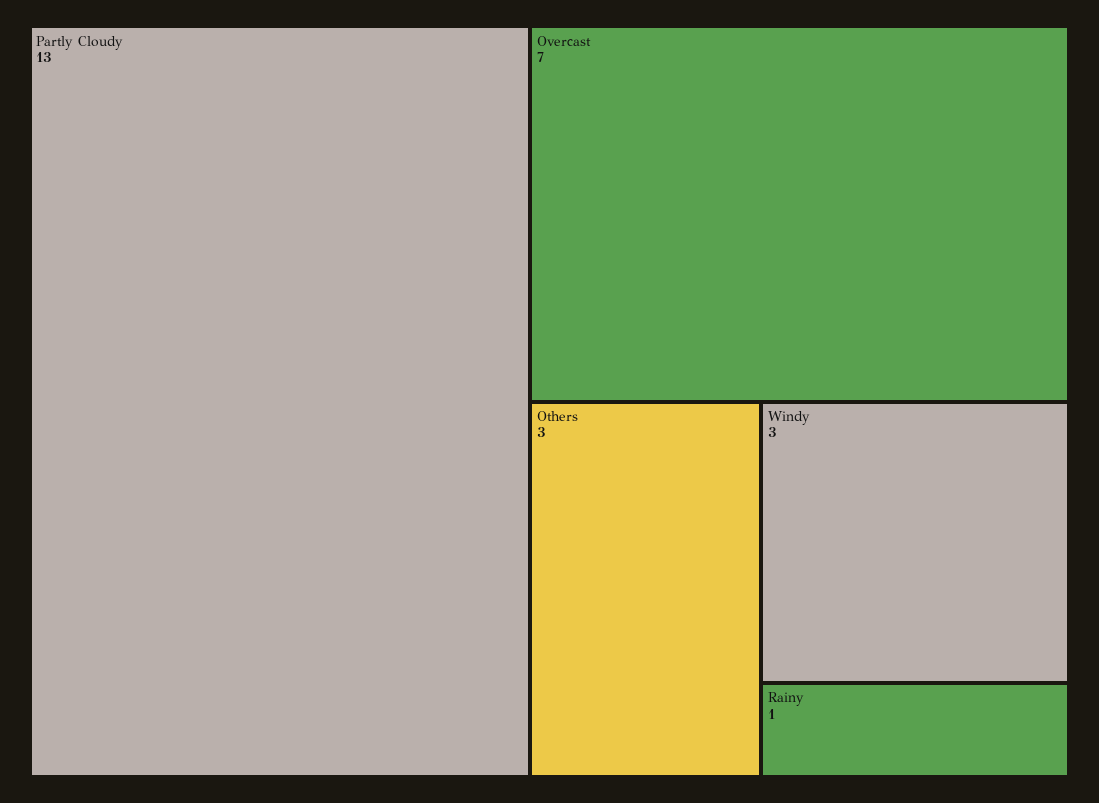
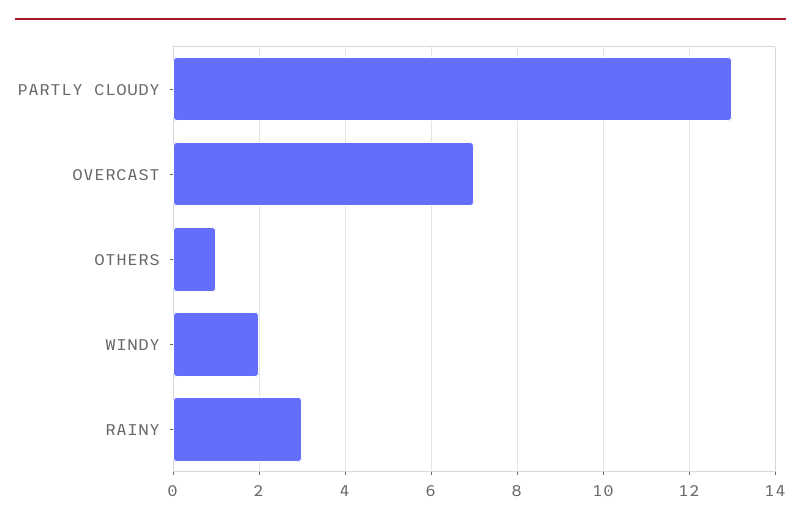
Others: 3 -> 1
Windy: 3 -> 2
Rainy: 1 -> 3

